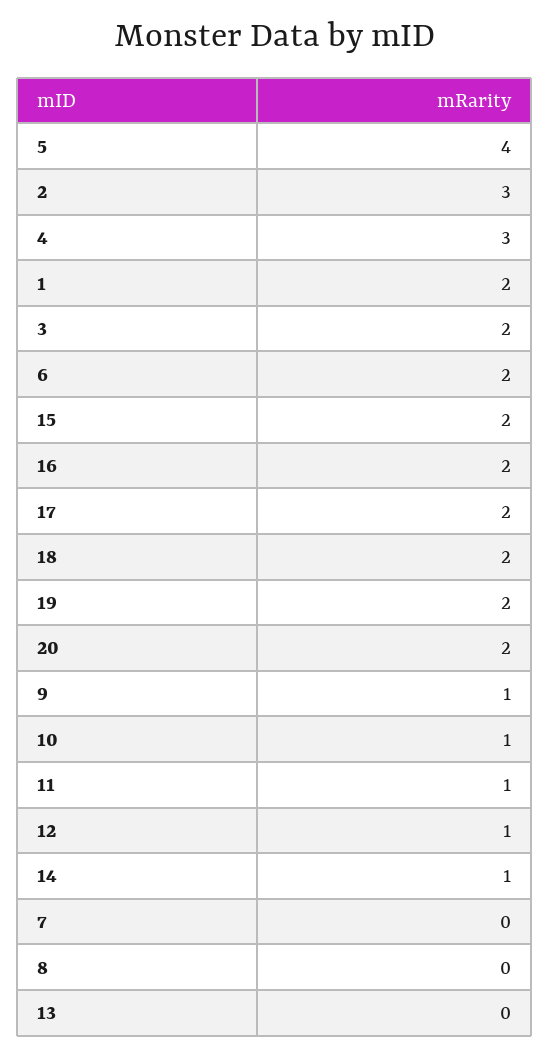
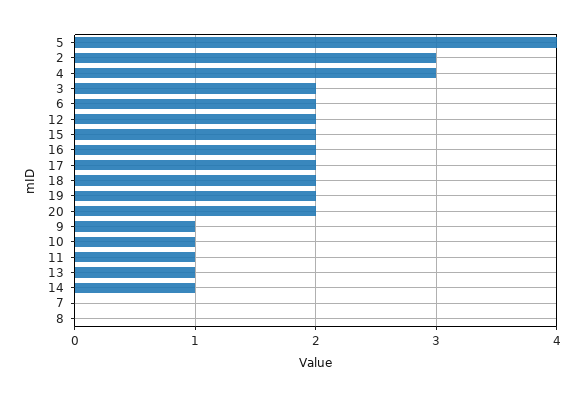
1: 2 -> none
12: 1 -> 2
13: 0 -> 1

